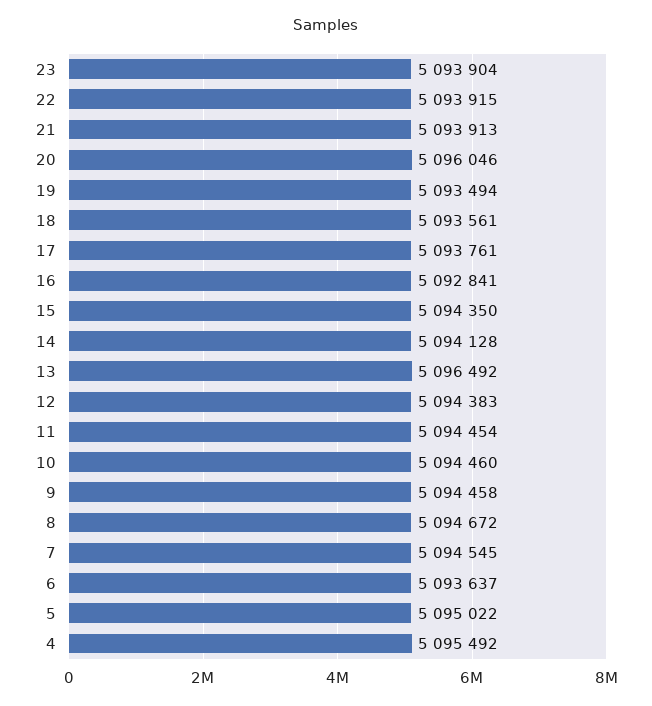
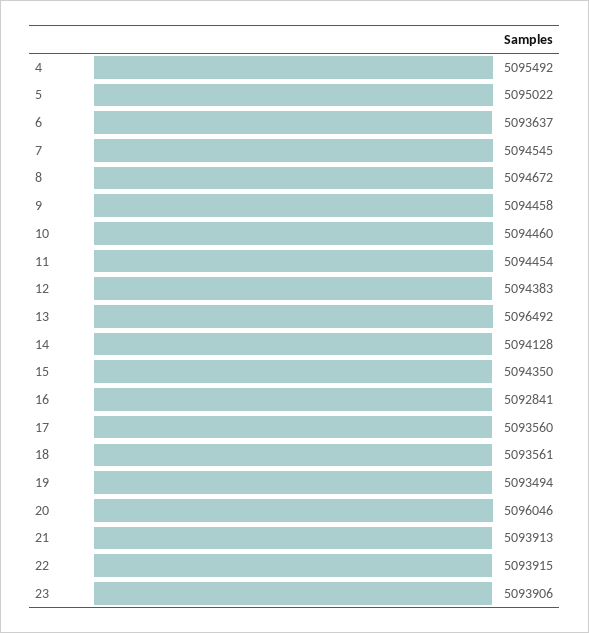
23: 5093904 -> 5093906
17: 5093761 -> 5093560

